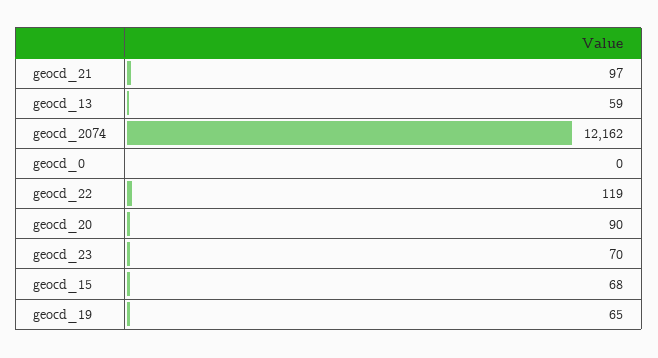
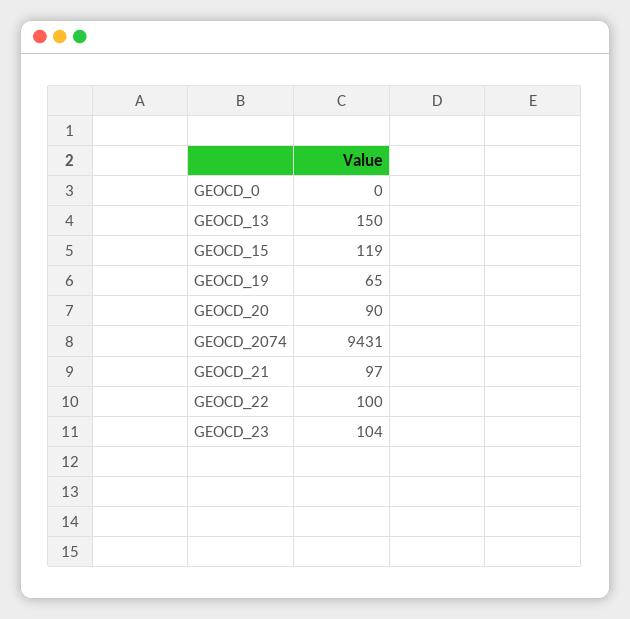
geocd_13: 59 -> 150
geocd_2074: 12162 -> 9431
geocd_22: 119 -> 100
geocd_23: 70 -> 104
geocd_15: 68 -> 119

